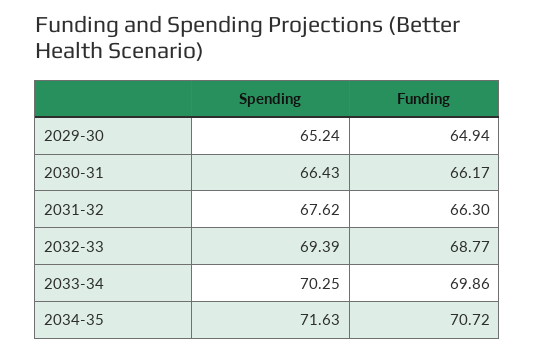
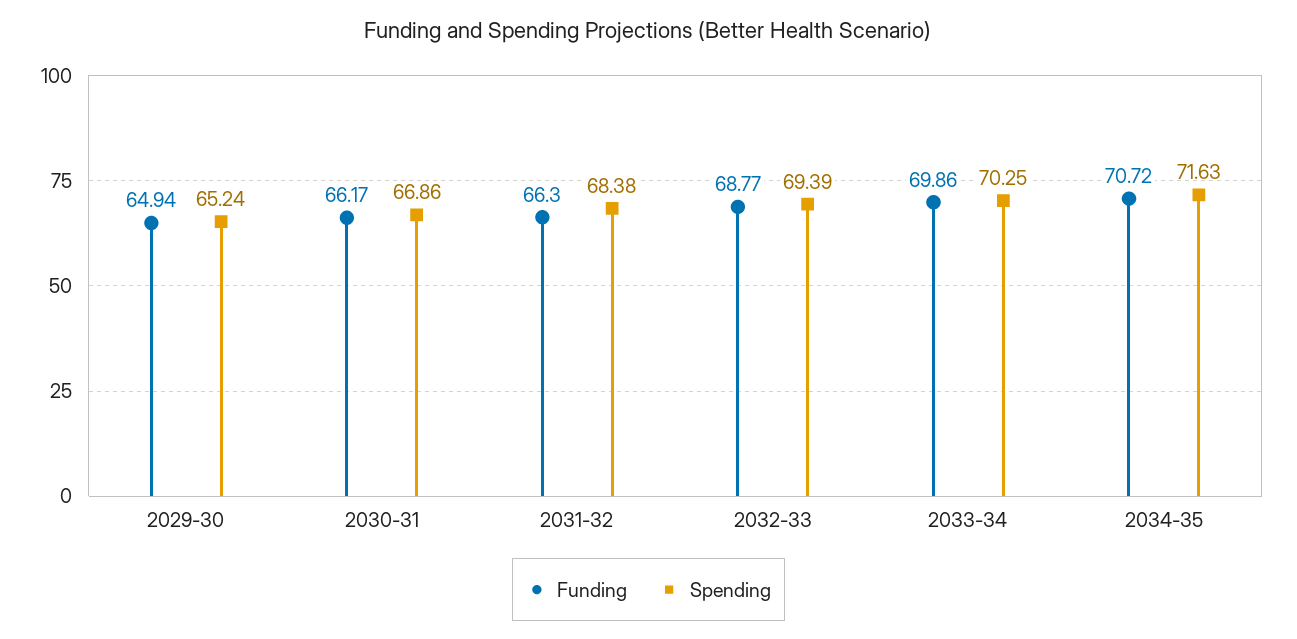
Spending, 2030-31: 66.43 -> 66.86
Spending, 2031-32: 67.62 -> 68.38

